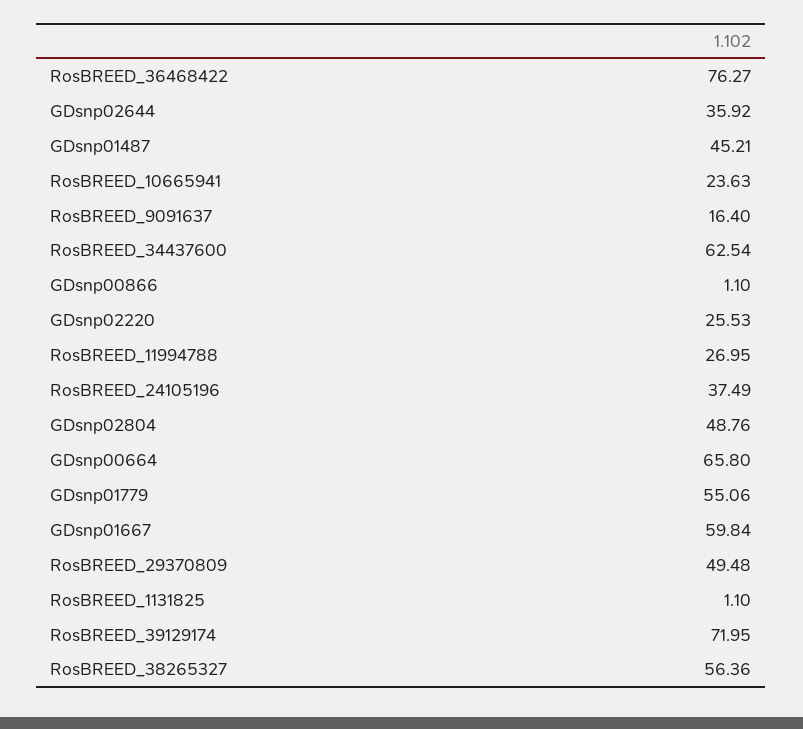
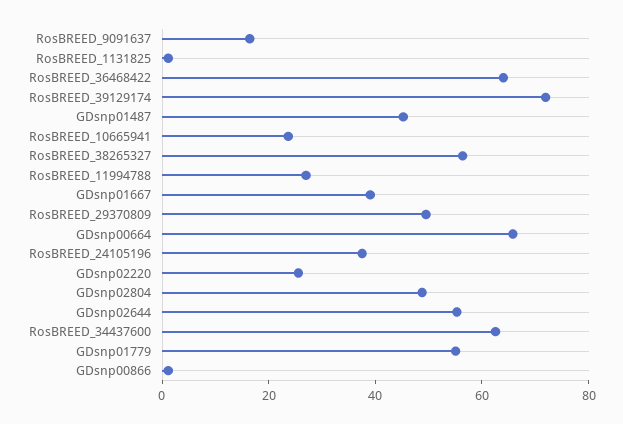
RosBREED_36468422: 76.27 -> 65
GDsnp02644: 35.92 -> 55
GDsnp01667: 59.84 -> 40

